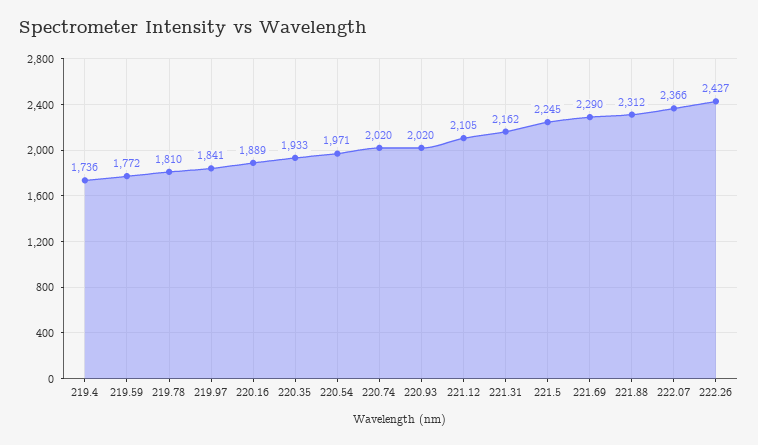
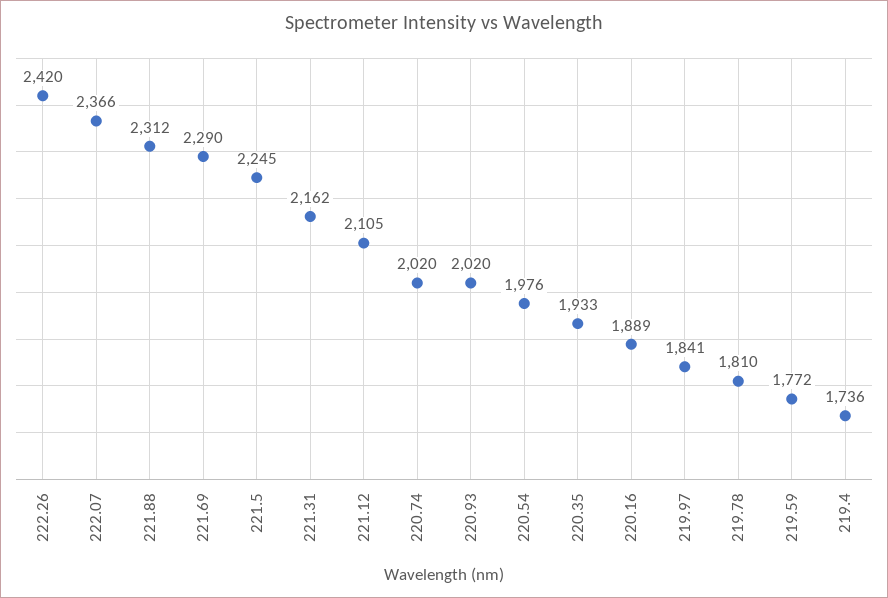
220.54: 1971 -> 1976
222.26: 2427 -> 2420

